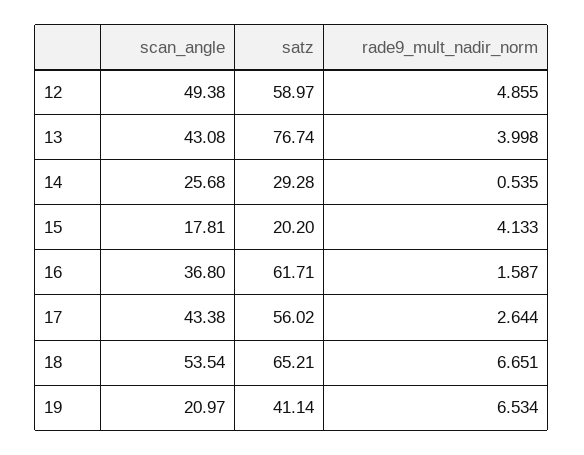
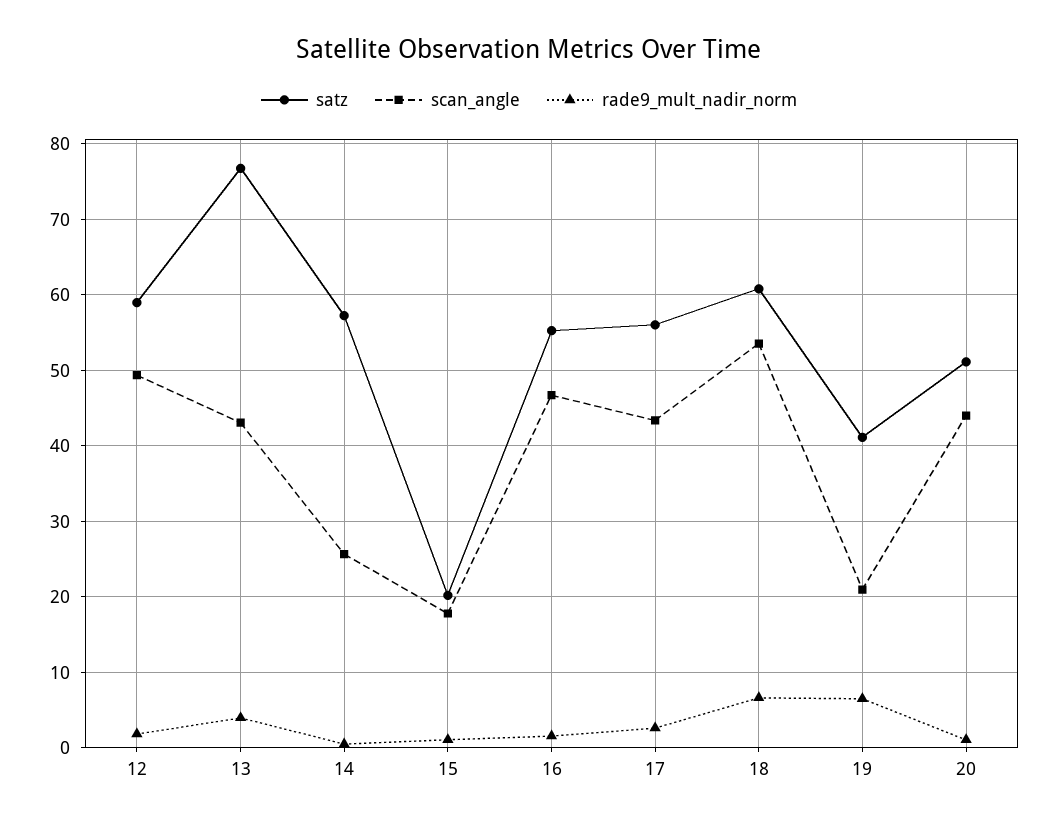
rade9_mult_nadir_norm, 12: 4.855 -> 2
satz, 14: 29.28 -> 57
rade9_mult_nadir_norm, 15: 4.133 -> 1
scan_angle, 16: 36.8 -> 47
satz, 16: 61.71 -> 55
satz, 18: 65.21 -> 61
satz, 20: none -> 51
scan_angle, 20: none -> 44
rade9_mult_nadir_norm, 20: none -> 1

